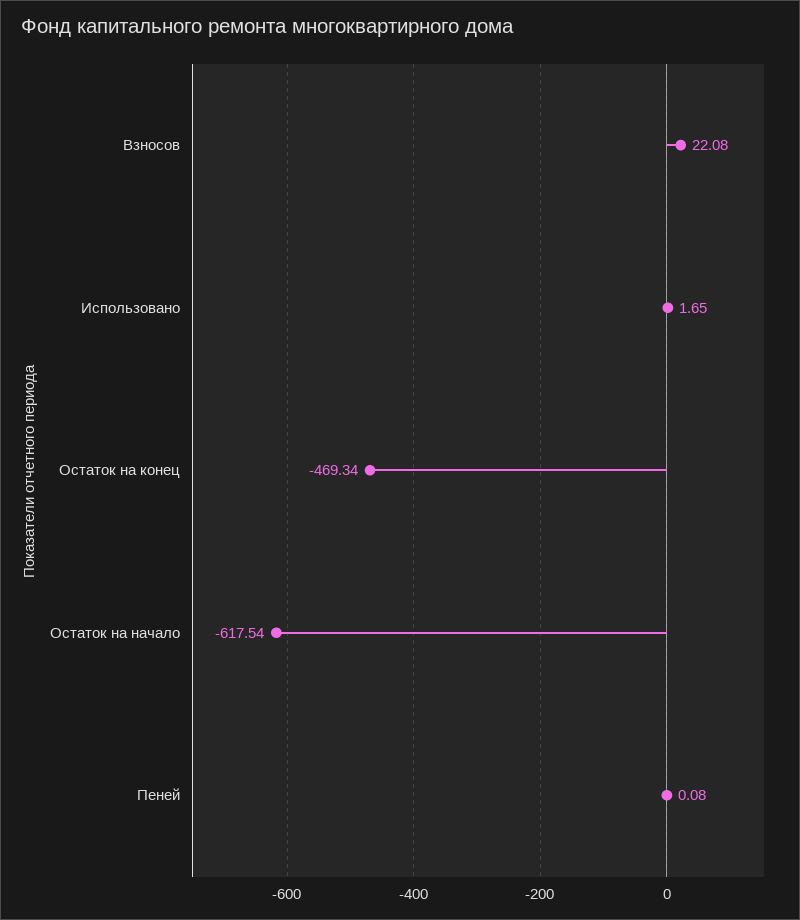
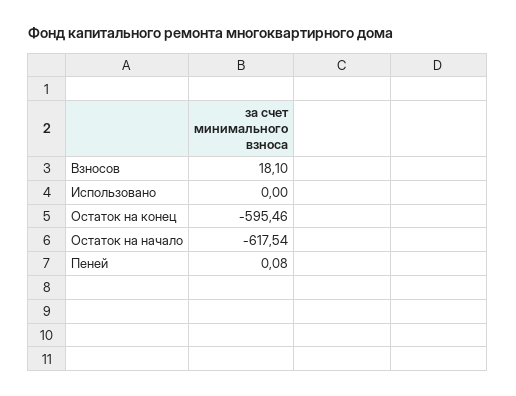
Взносов: 22.08 -> 18.1
Использовано: 1.65 -> 0
Остаток на конец: -469.34 -> -595.46

